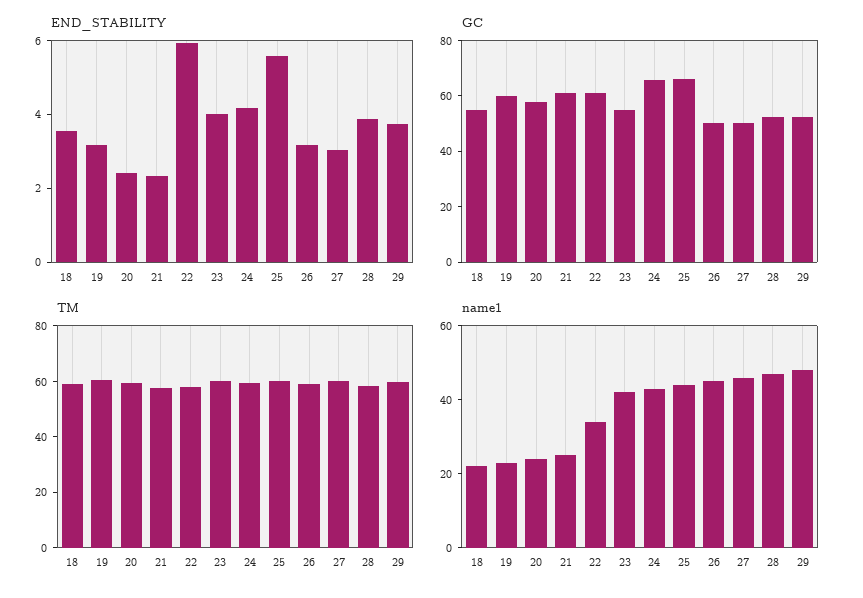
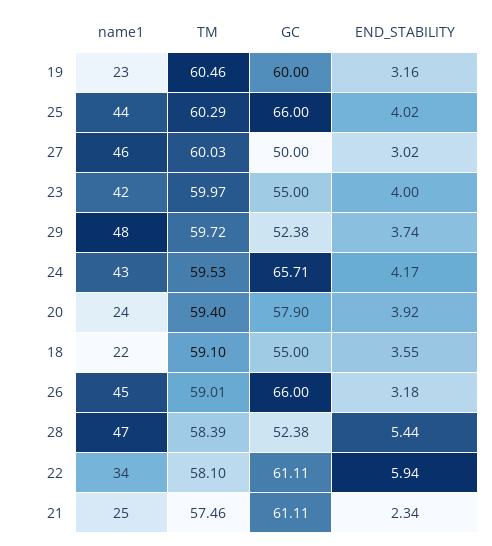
END_STABILITY, 20: 2.5 -> 3.92
END_STABILITY, 25: 5.5 -> 4.02
END_STABILITY, 28: 4 -> 5.44
GC, 26: 50 -> 66

